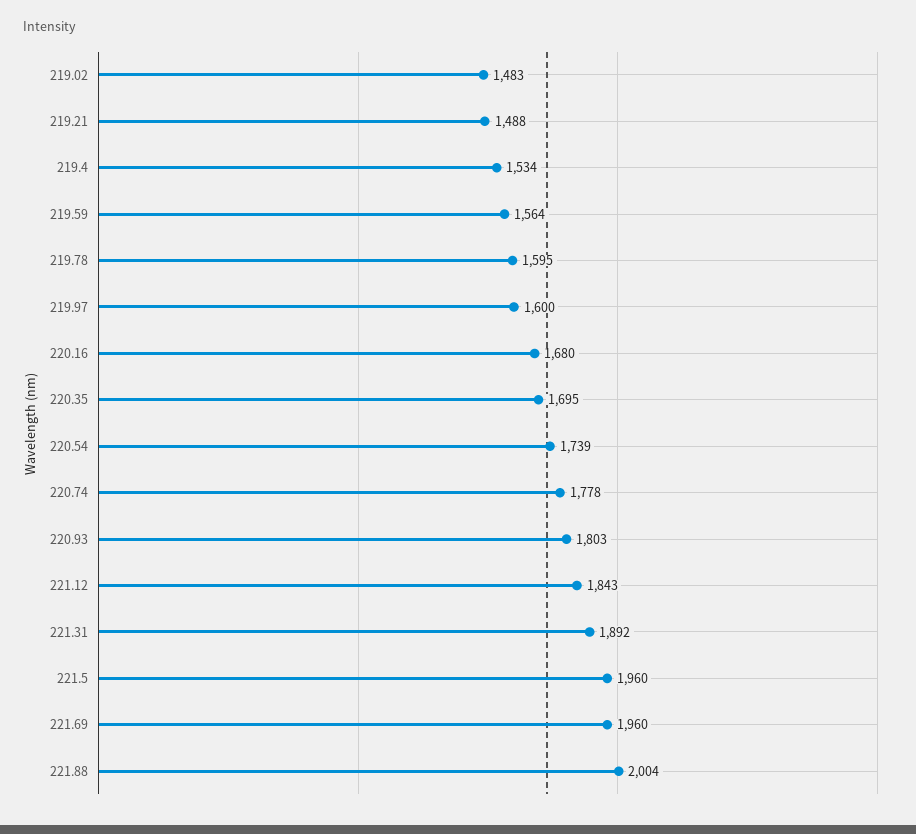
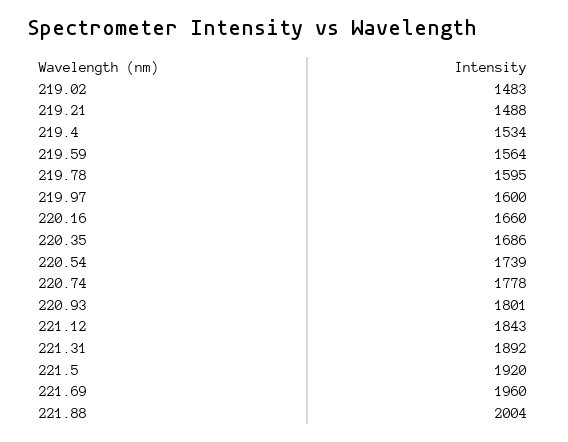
220.16: 1680 -> 1660
220.35: 1695 -> 1686
220.93: 1803 -> 1801
221.5: 1960 -> 1920

